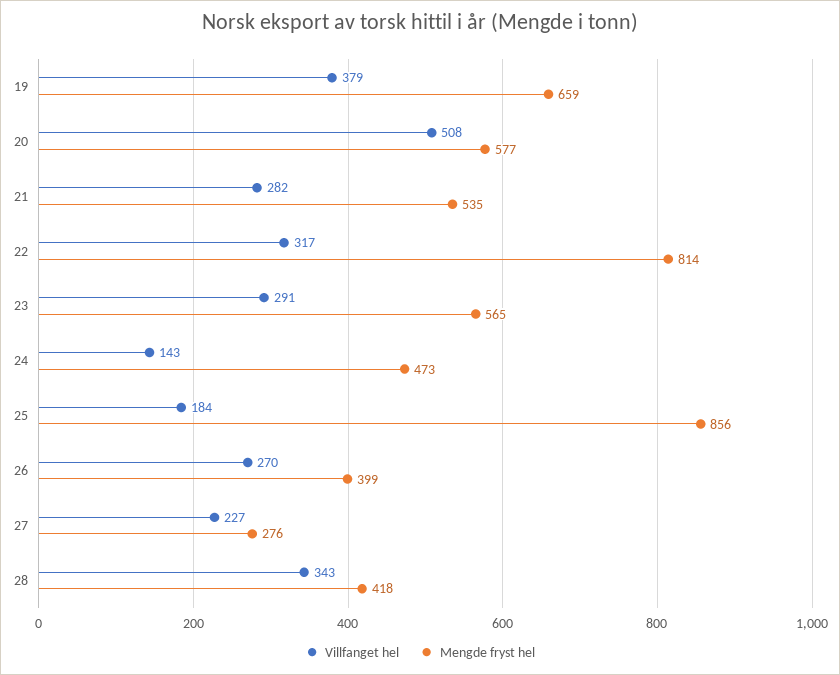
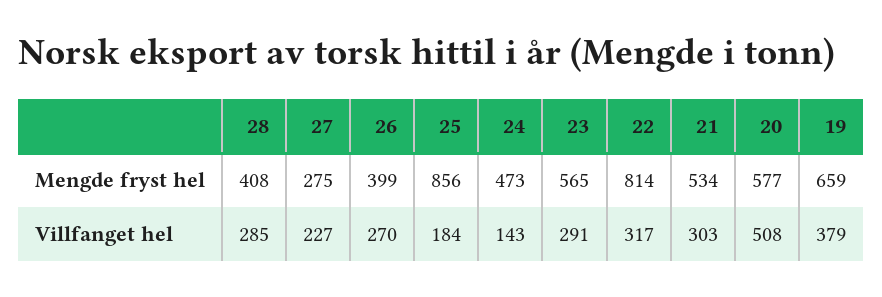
Villfanget hel, 21: 282 -> 303
Mengde fryst hel, 21: 535 -> 534
Mengde fryst hel, 27: 276 -> 275
Villfanget hel, 28: 343 -> 285
Mengde fryst hel, 28: 418 -> 408

